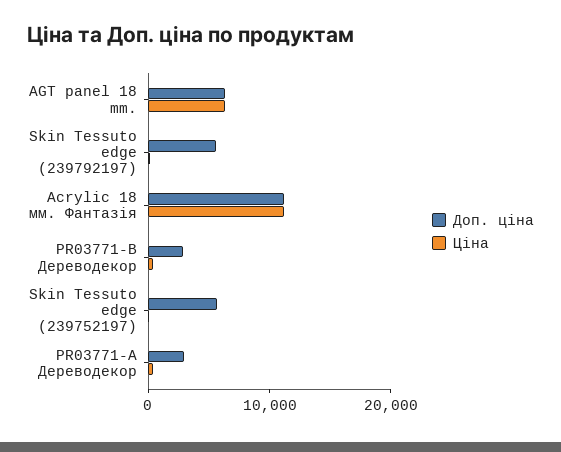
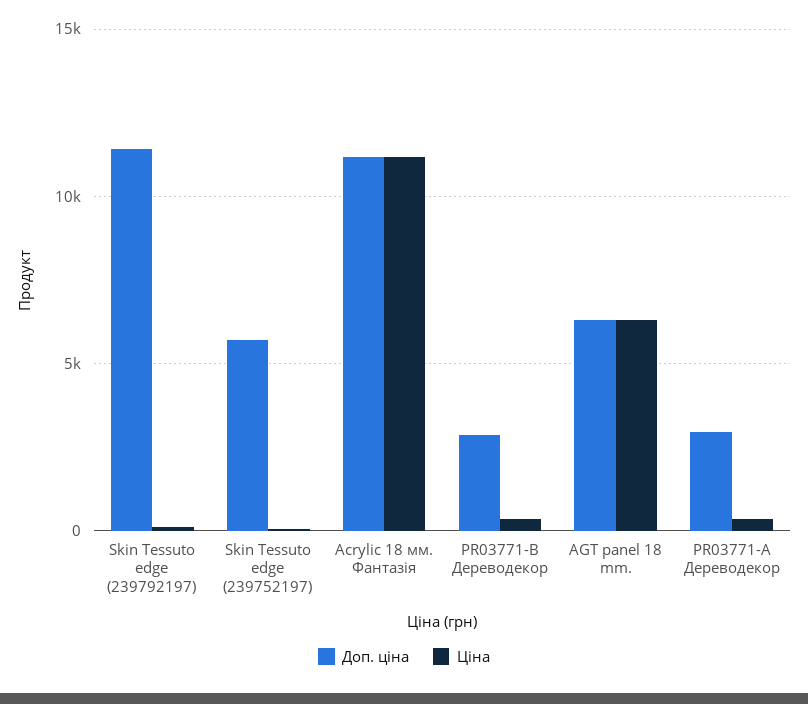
Доп. ціна, Skin Tessuto edge (239792197): 6000 -> 11500

